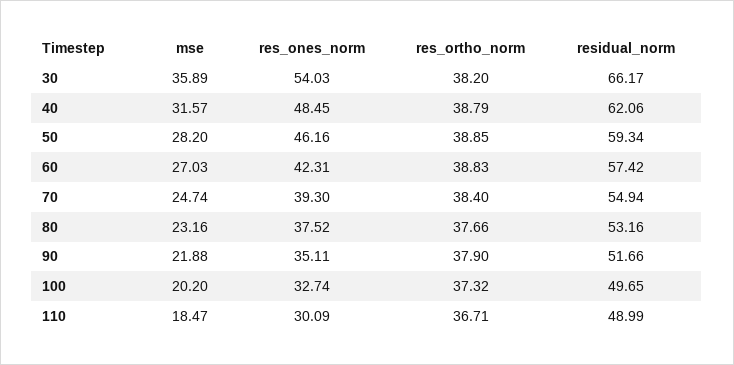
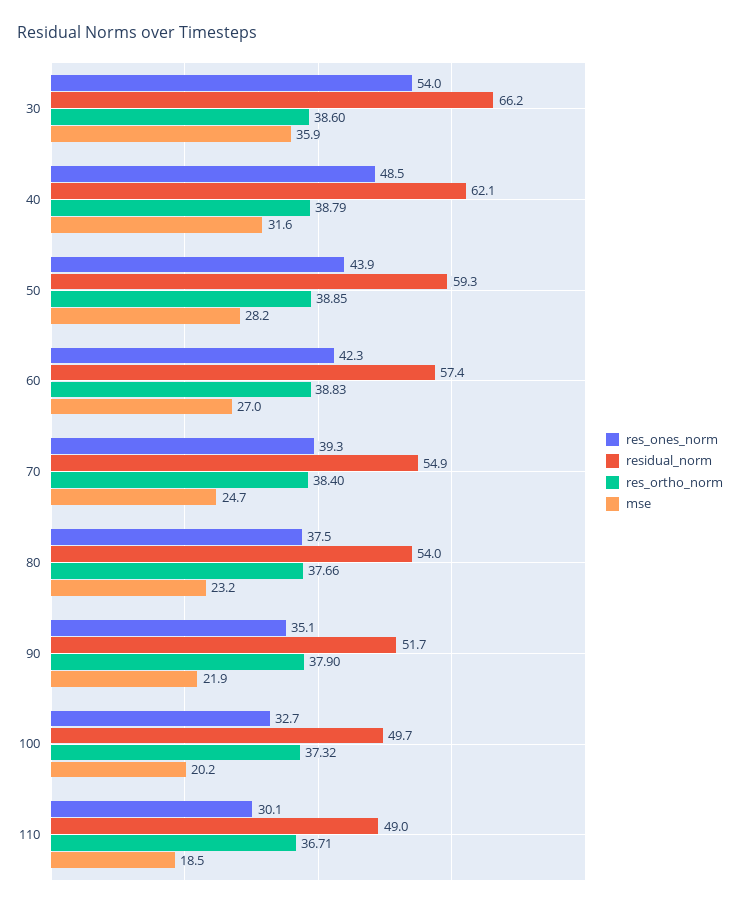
res_ortho_norm, 30: 38.2 -> 38.6
res_ones_norm, 50: 46.16 -> 43.9
residual_norm, 80: 53.16 -> 54

